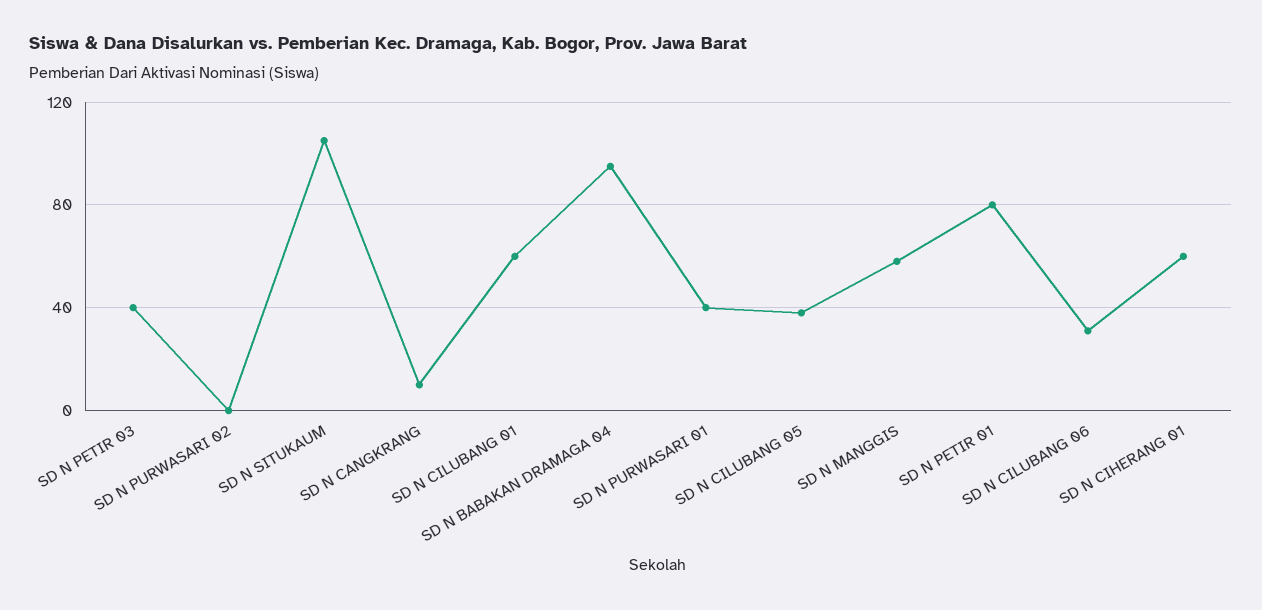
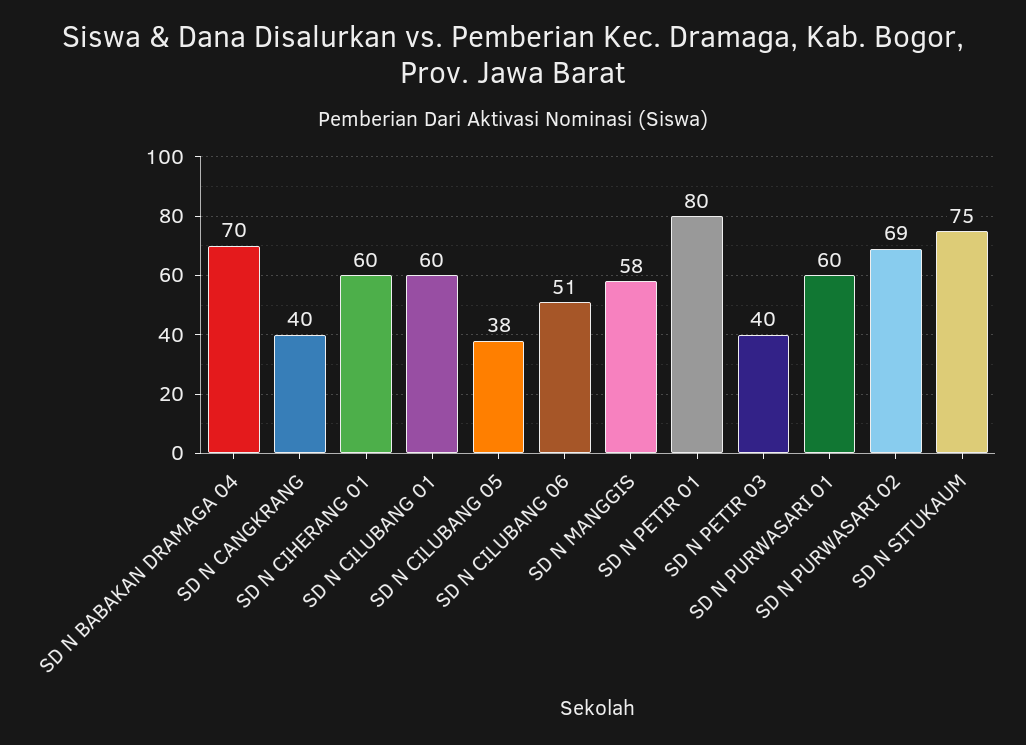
SD N PURWASARI 02: 0 -> 69
SD N SITUKAUM: 105 -> 75
SD N CANGKRANG: 10 -> 40
SD N BABAKAN DRAMAGA 04: 95 -> 70
SD N PURWASARI 01: 40 -> 60
SD N CILUBANG 06: 30 -> 51

